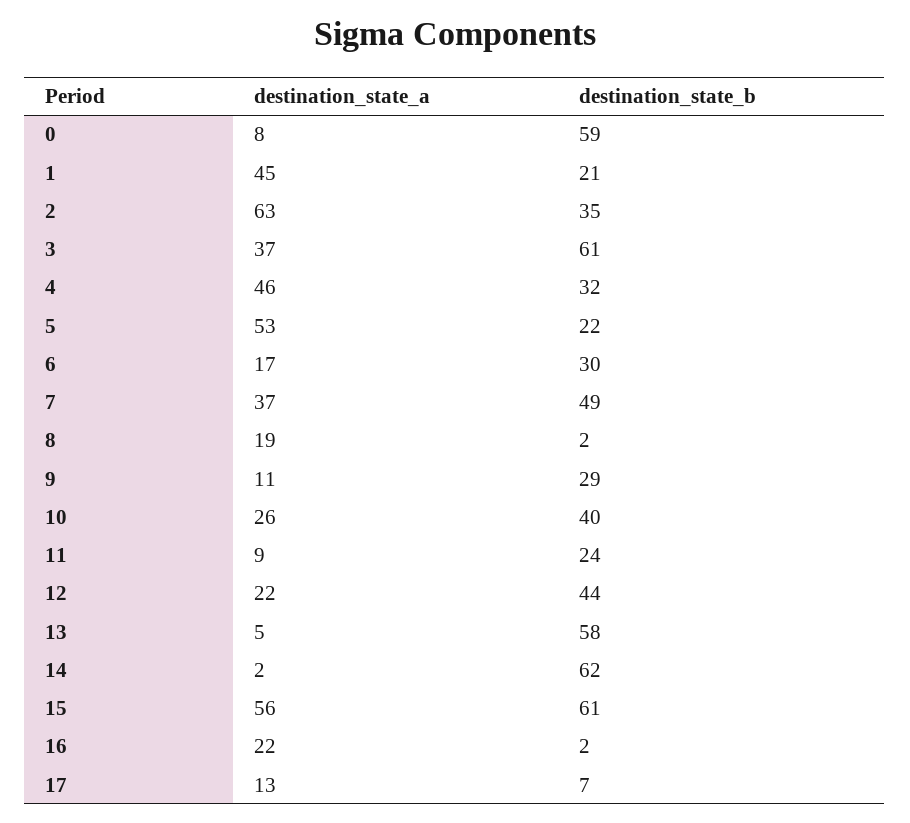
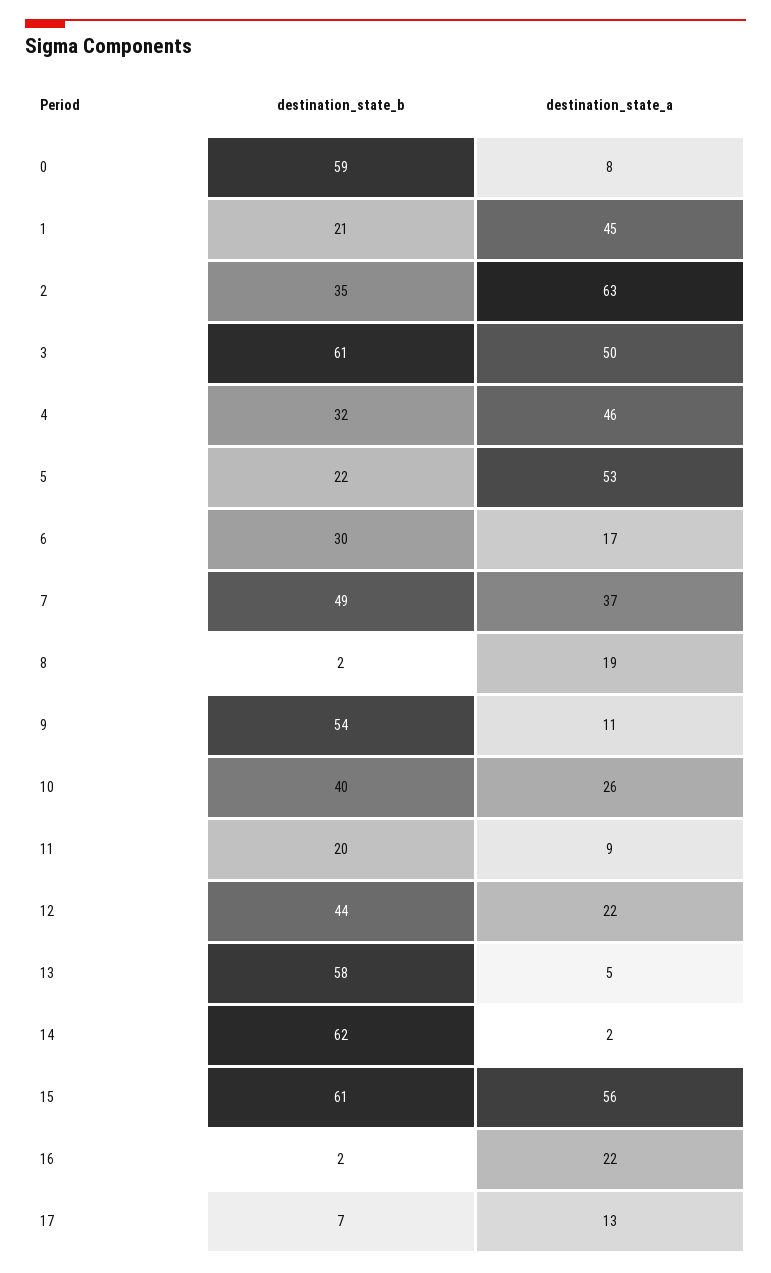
destination_state_a, 3: 37 -> 50
destination_state_b, 9: 29 -> 54
destination_state_b, 11: 24 -> 20

